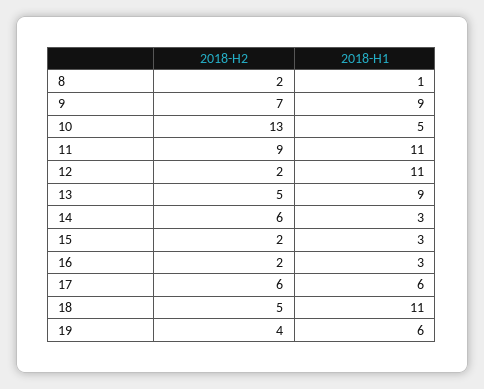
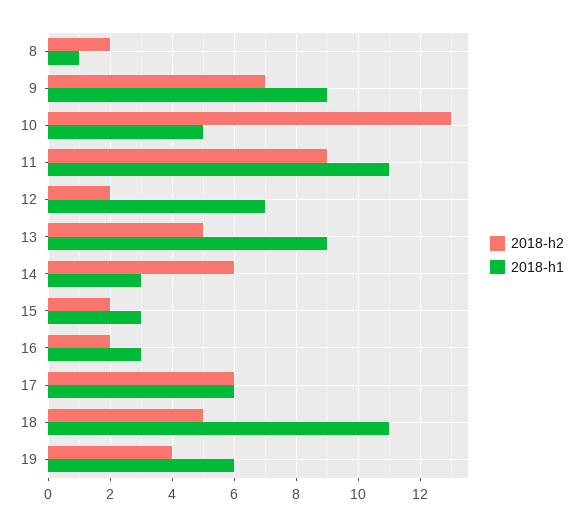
2018-H1, 12: 11 -> 7

